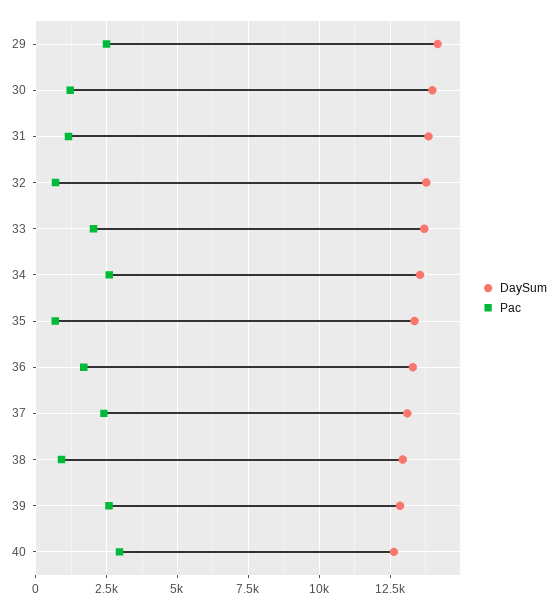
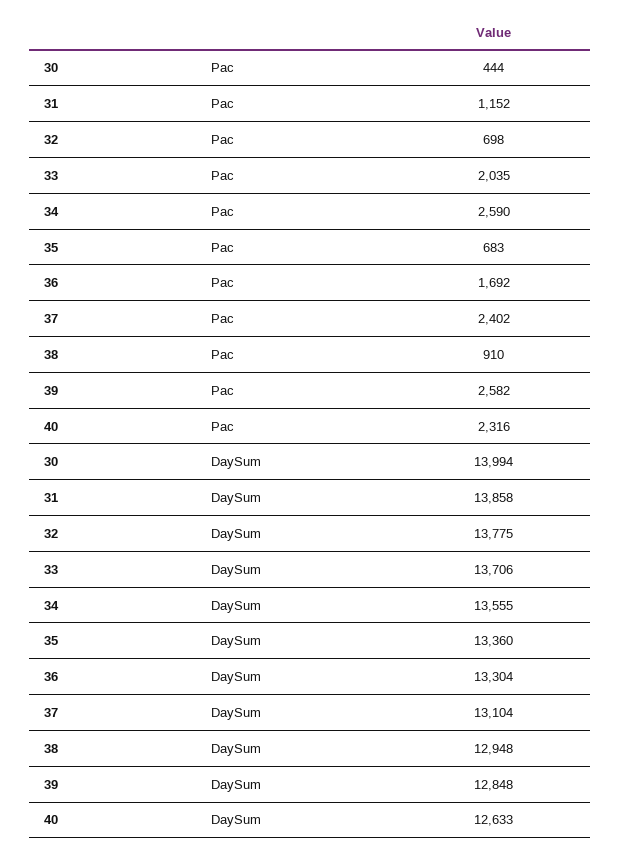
DaySum, 29: 14250 -> none
Pac, 29: 2500 -> none
Pac, 30: 1250 -> 444
Pac, 40: 3000 -> 2316

